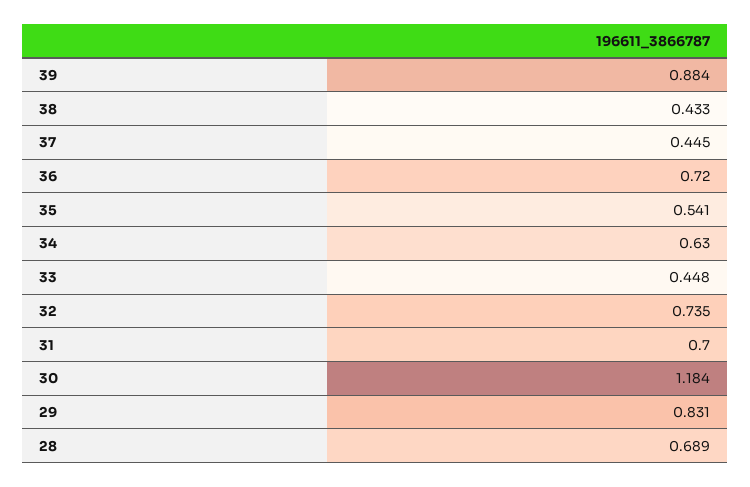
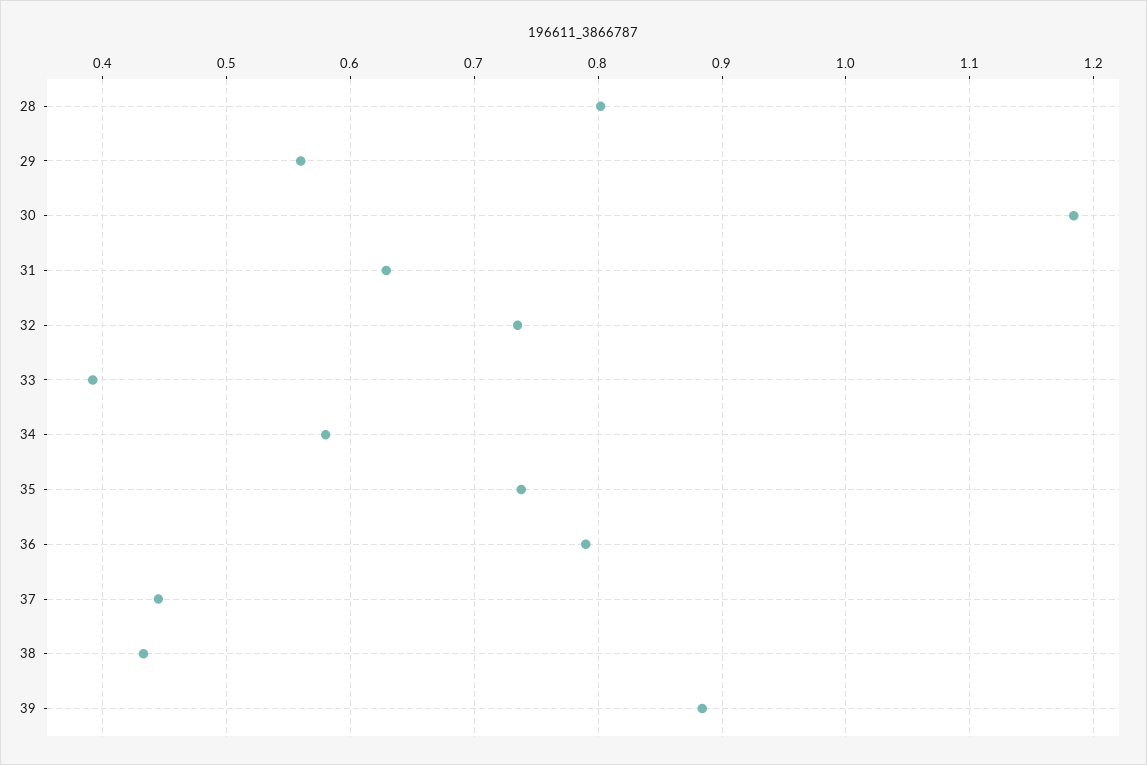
36: 0.72 -> 0.79
35: 0.541 -> 0.74
34: 0.63 -> 0.58
33: 0.448 -> 0.39
31: 0.7 -> 0.63
29: 0.831 -> 0.56
28: 0.689 -> 0.8

